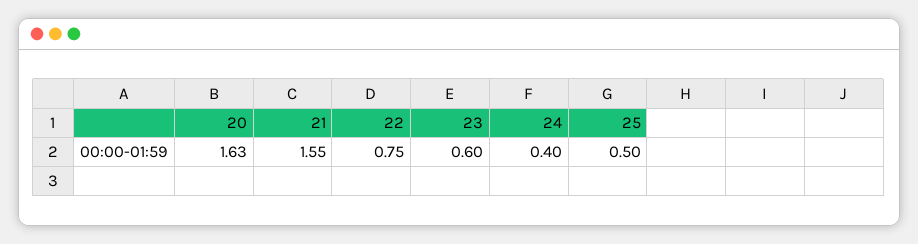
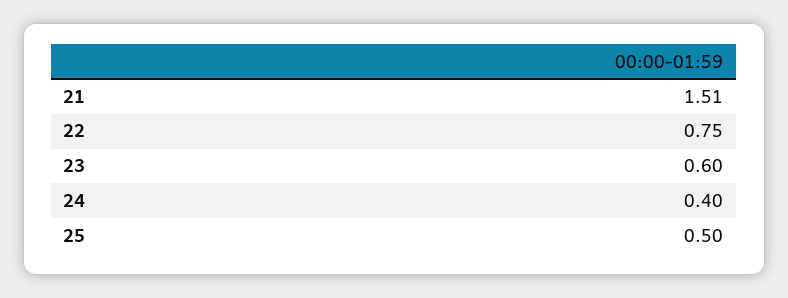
20: 1.63 -> none
21: 1.55 -> 1.51

